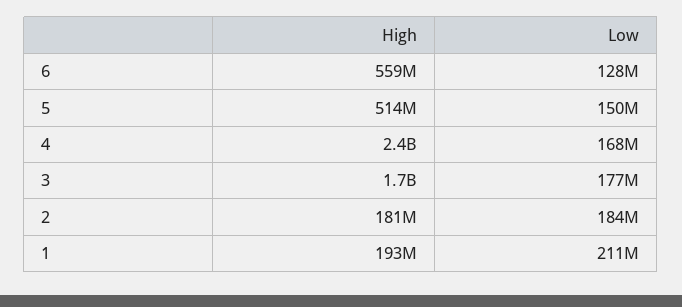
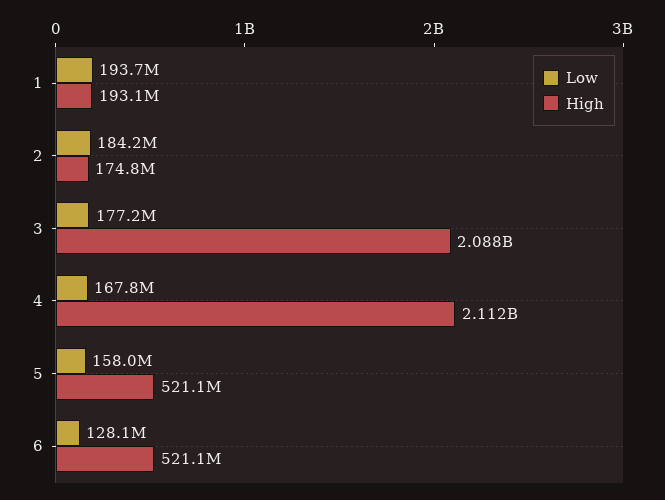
High, 6: 559000000 -> 521100000
High, 5: 514000000 -> 521100000
Low, 5: 150000000 -> 158000000
High, 4: 2400000000 -> 2112000000
High, 3: 1700000000 -> 2088000000
High, 2: 181000000 -> 174800000
Low, 1: 211000000 -> 193700000

